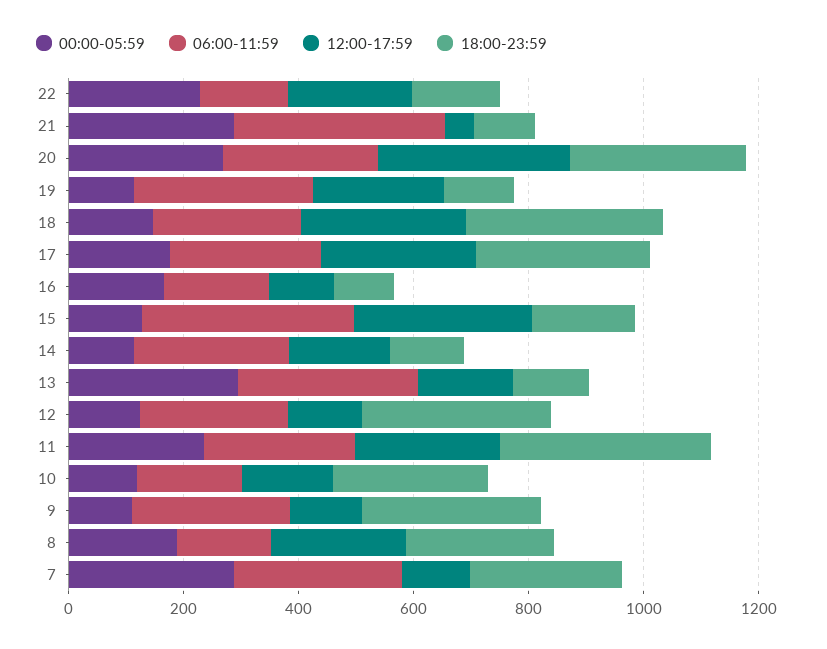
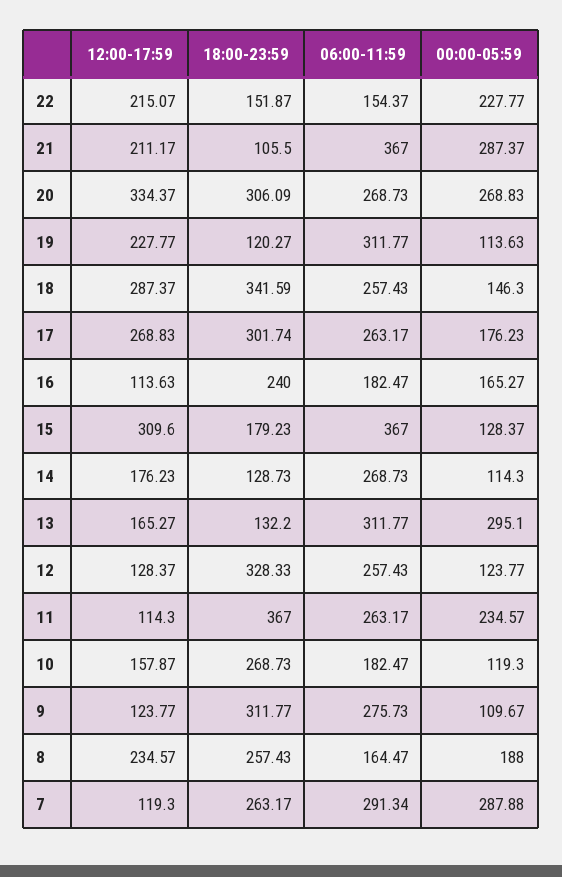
12:00-17:59, 21: 50 -> 211.17
18:00-23:59, 16: 100 -> 240
12:00-17:59, 11: 250 -> 114.3

